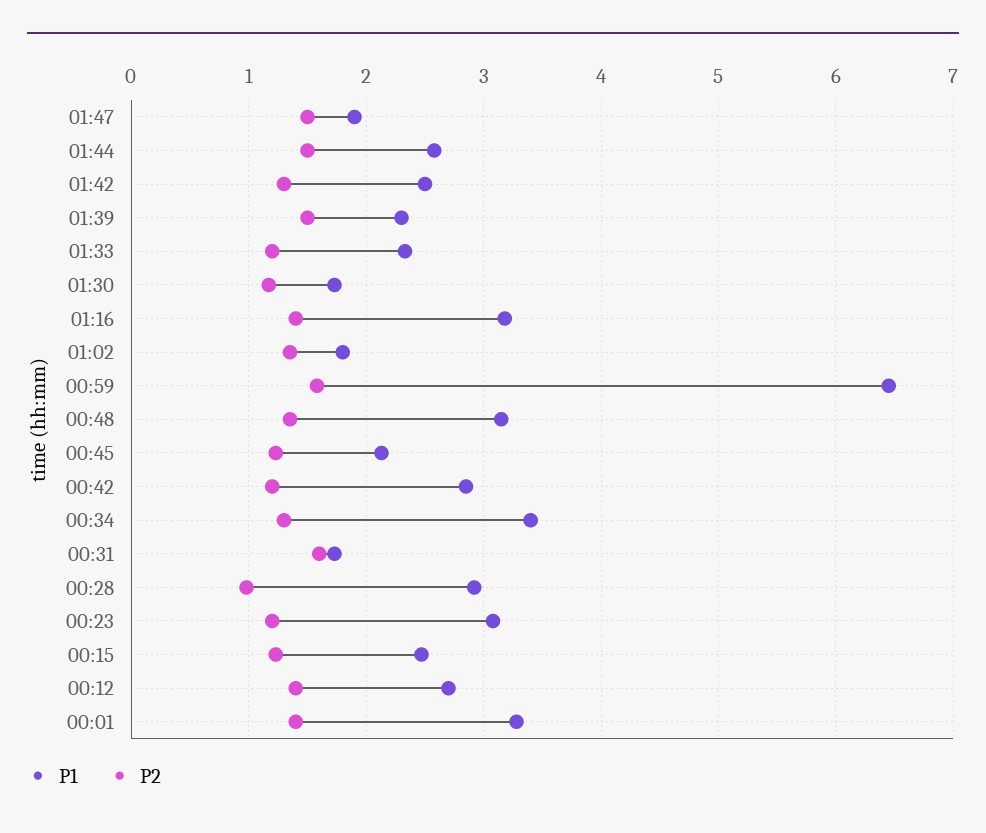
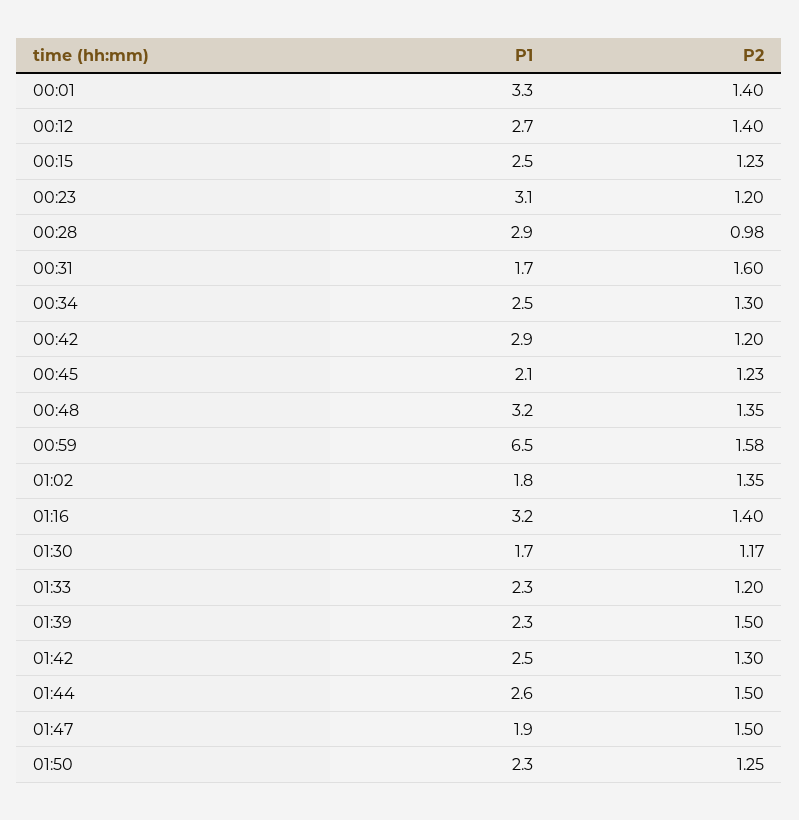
P1, 00:34: 3.4 -> 2.5
P1, 01:50: none -> 2.3
P2, 01:50: none -> 1.25

